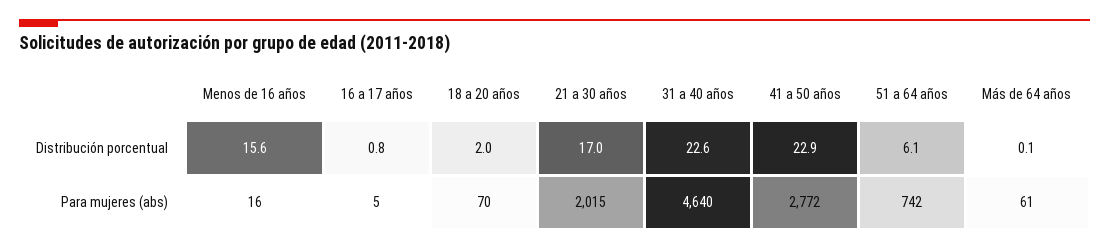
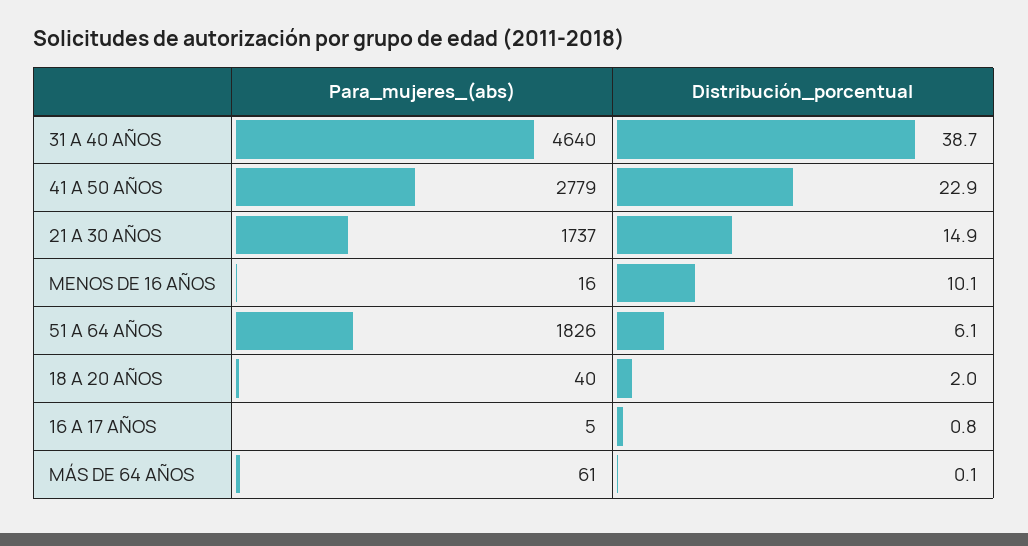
Menos de 16 años, Distribución porcentual: 15.6 -> 10.1
21 a 30 años, Distribución porcentual: 17 -> 14.9
31 a 40 años, Distribución porcentual: 22.6 -> 38.7
18 a 20 años, Para mujeres (abs): 70 -> 40
21 a 30 años, Para mujeres (abs): 2015 -> 1737
41 a 50 años, Para mujeres (abs): 2772 -> 2779
51 a 64 años, Para mujeres (abs): 742 -> 1826

